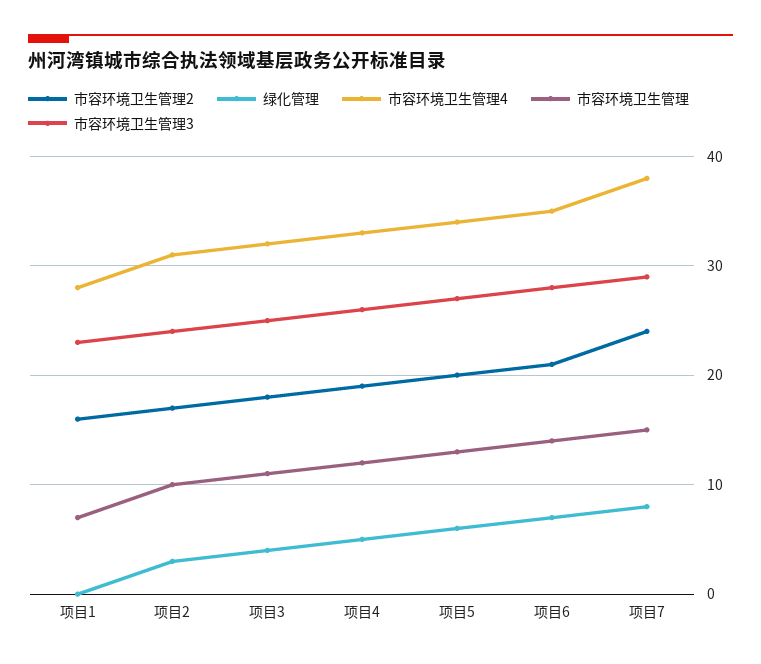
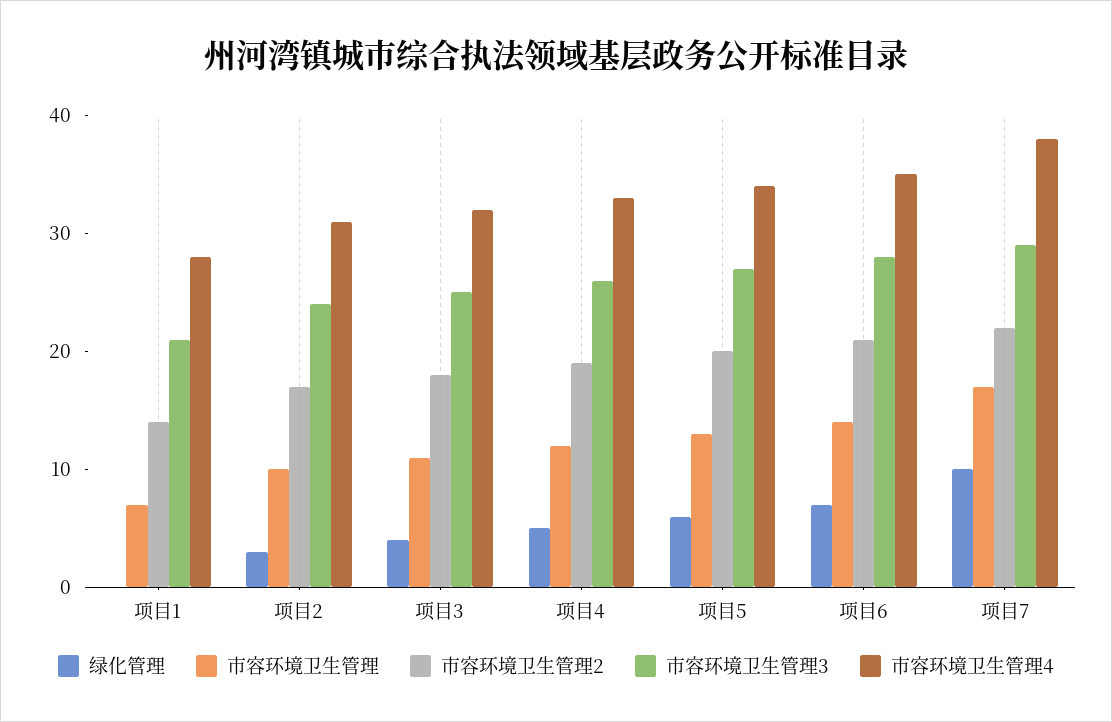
市容环境卫生管理2, 项目1: 16 -> 14
市容环境卫生管理3, 项目1: 23 -> 21
市容环境卫生管理2, 项目7: 24 -> 22
绿化管理, 项目7: 8 -> 10
市容环境卫生管理, 项目7: 15 -> 17

